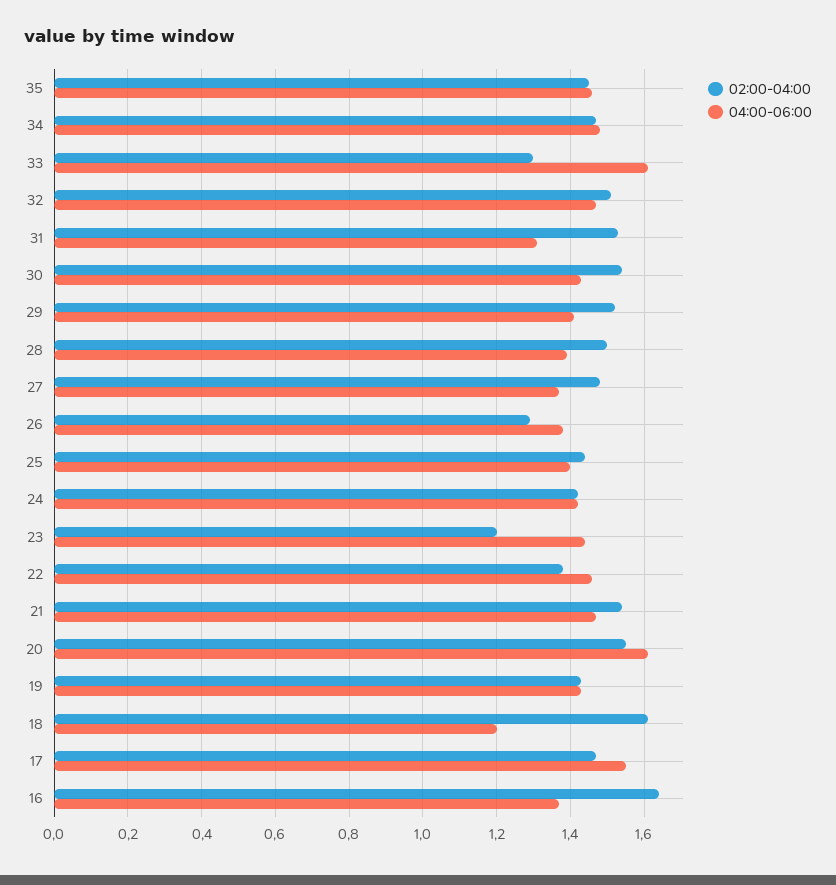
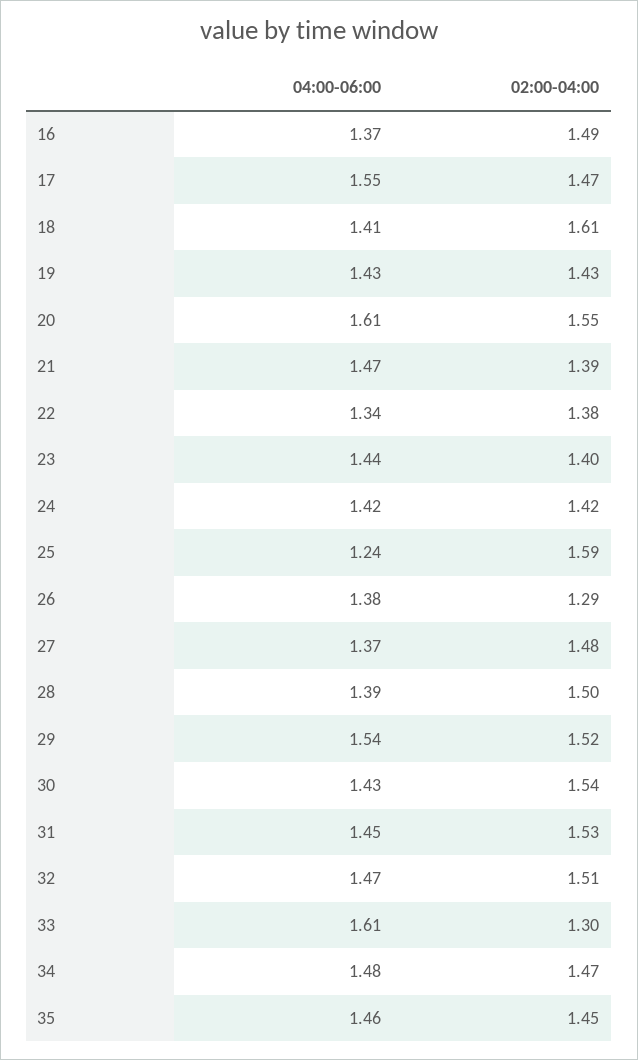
04:00-06:00, 31: 1.3 -> 1.45
04:00-06:00, 29: 1.4 -> 1.54
02:00-04:00, 25: 1.45 -> 1.59
04:00-06:00, 25: 1.4 -> 1.24
02:00-04:00, 23: 1.2 -> 1.4
04:00-06:00, 22: 1.45 -> 1.34
02:00-04:00, 21: 1.55 -> 1.39
04:00-06:00, 18: 1.2 -> 1.41
02:00-04:00, 16: 1.65 -> 1.49

